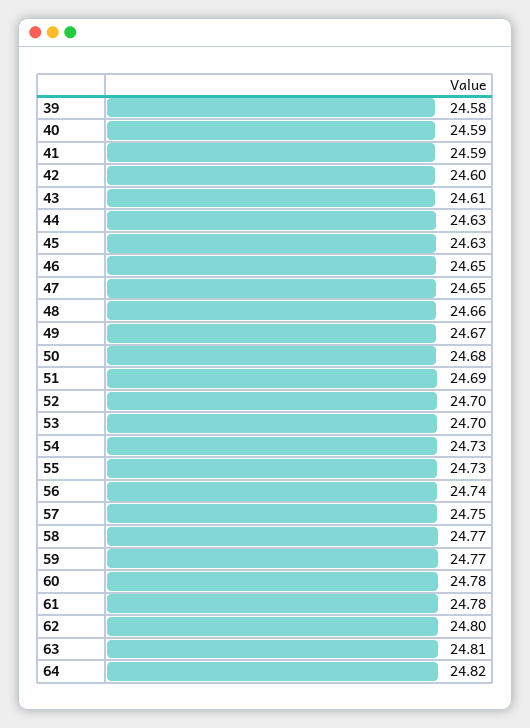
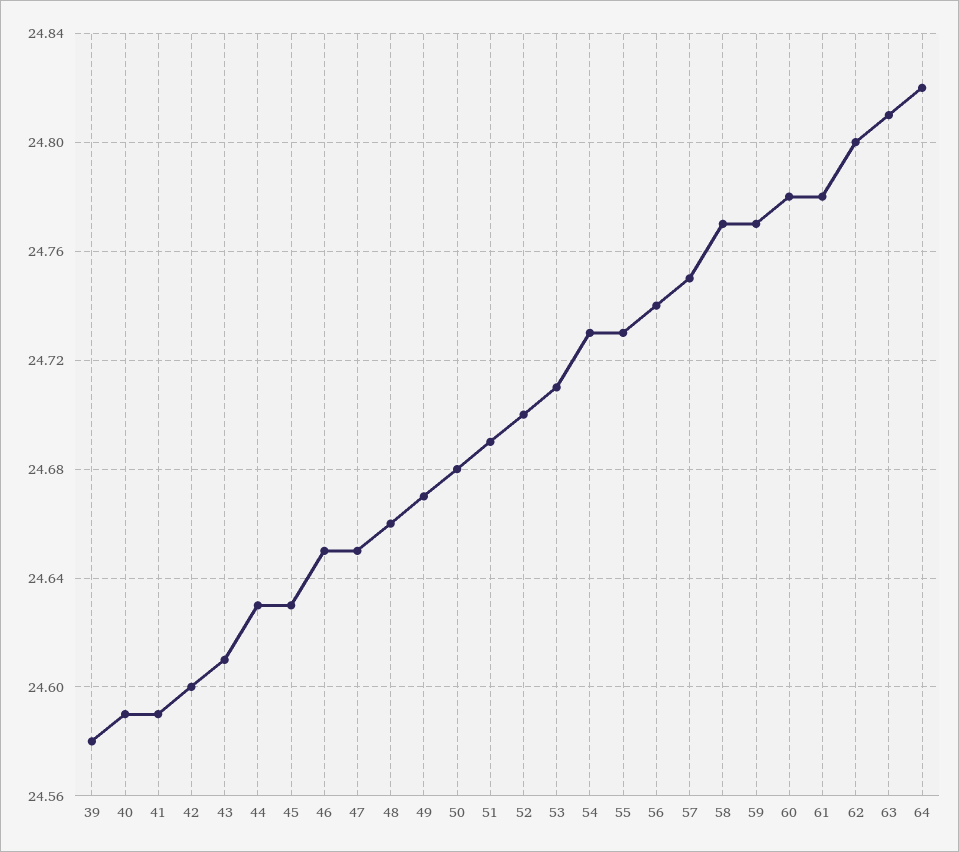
53: 24.7 -> 24.71

